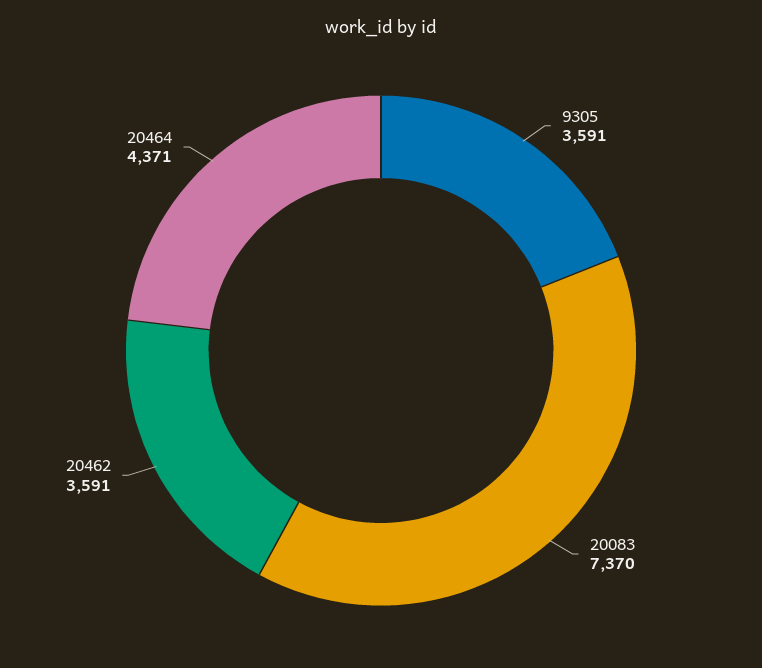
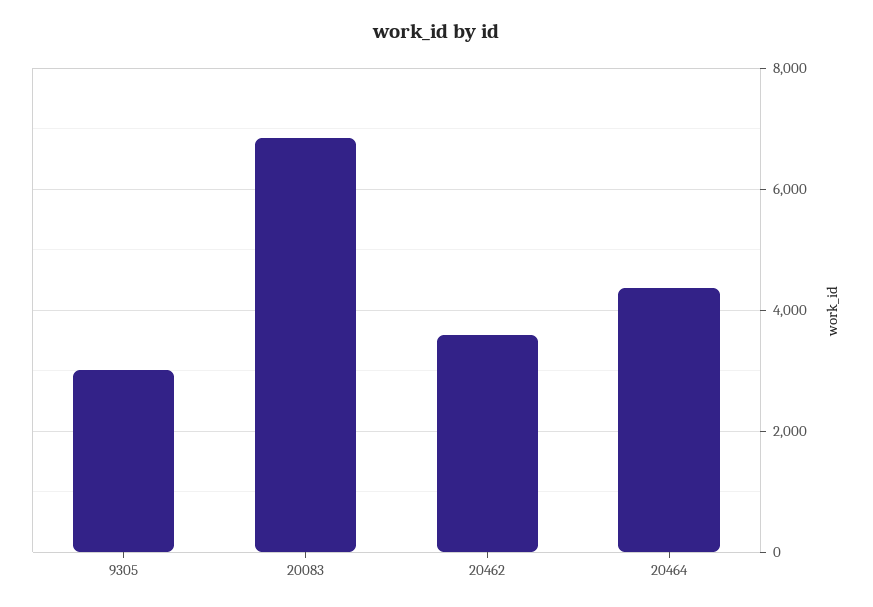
9305: 3591 -> 3000
20083: 7370 -> 6800

